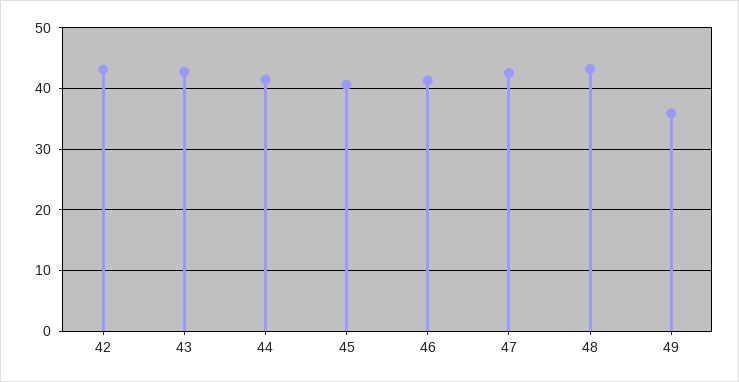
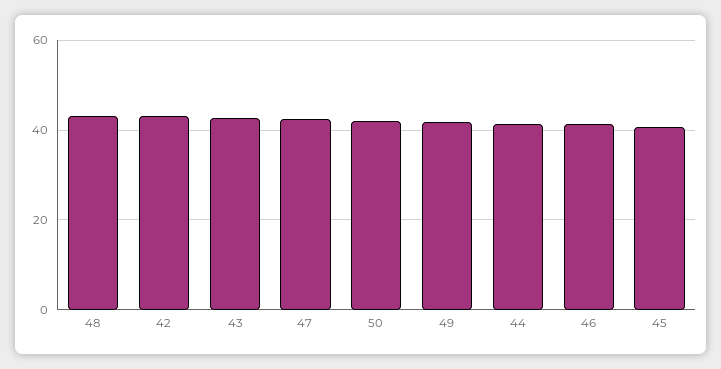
49: 36 -> 42
50: none -> 42

